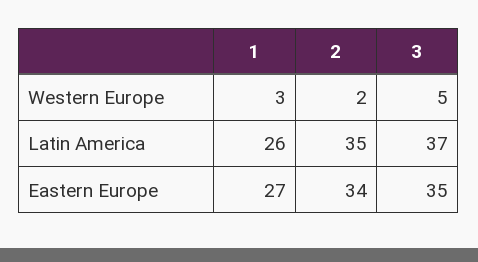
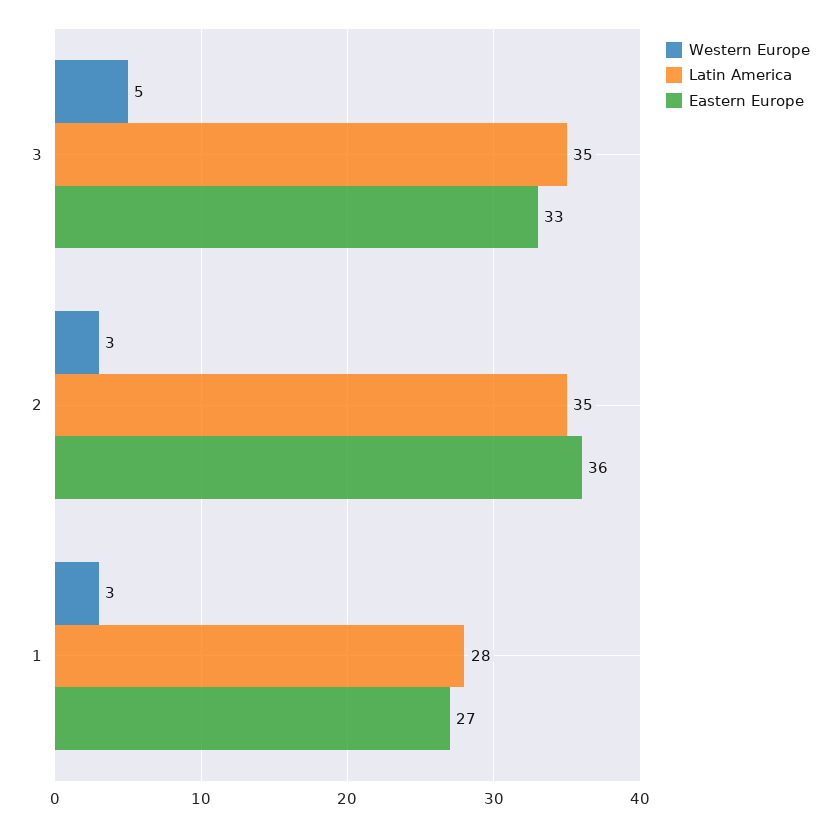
Western Europe, 2: 2 -> 3
Latin America, 1: 26 -> 28
Latin America, 3: 37 -> 35
Eastern Europe, 2: 34 -> 36
Eastern Europe, 3: 35 -> 33

